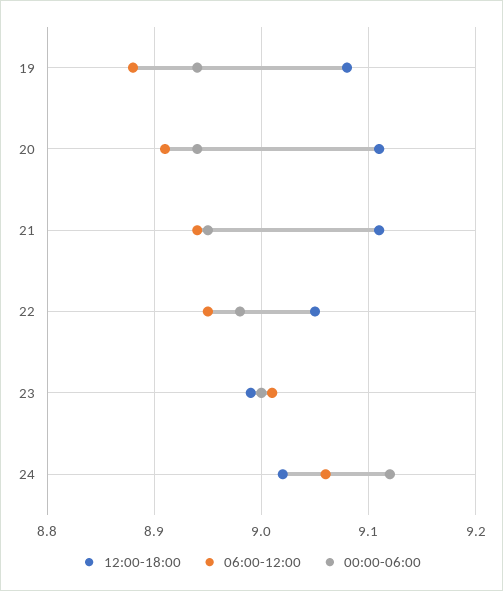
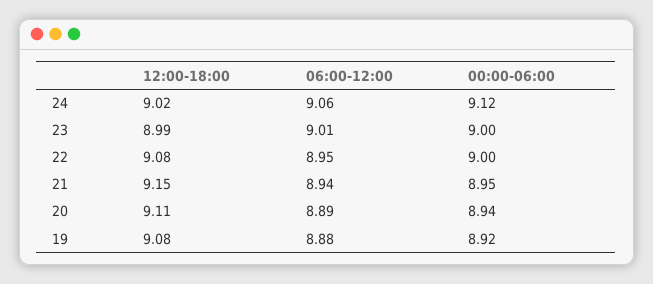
00:00-06:00, 19: 8.94 -> 8.92
06:00-12:00, 20: 8.91 -> 8.89
12:00-18:00, 21: 9.11 -> 9.15
12:00-18:00, 22: 9.05 -> 9.08
00:00-06:00, 22: 8.98 -> 9

